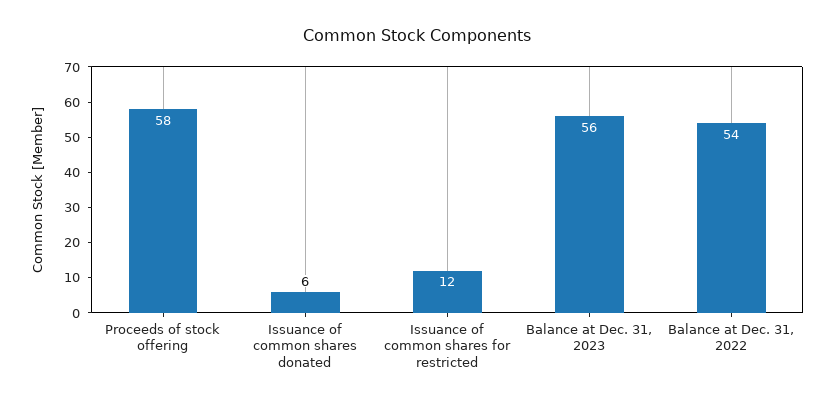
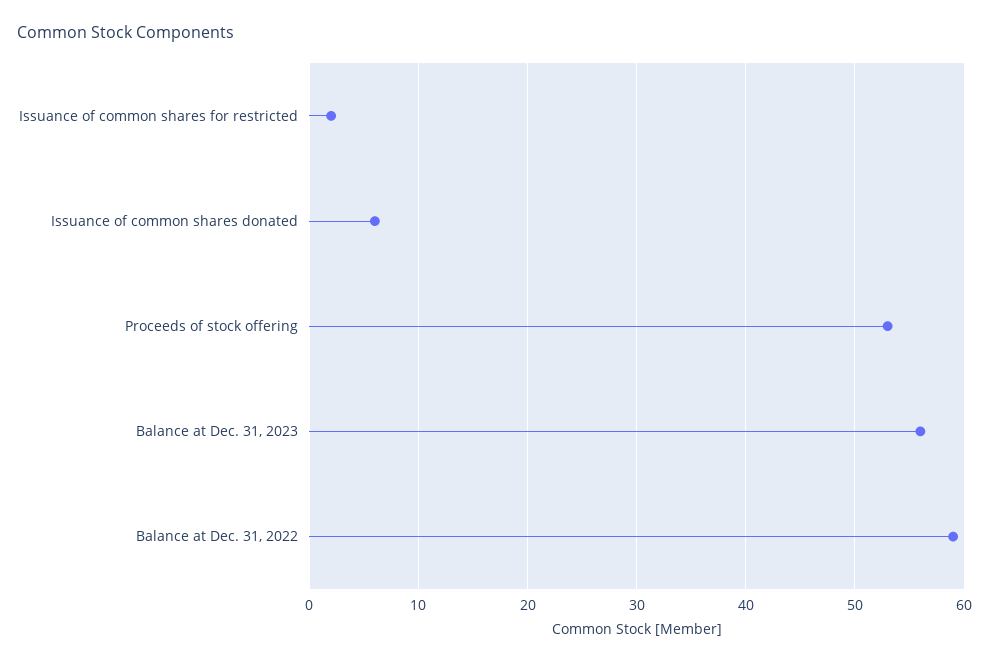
Proceeds of stock offering: 58 -> 53
Issuance of common shares for restricted: 12 -> 2
Balance at Dec. 31, 2022: 54 -> 59

